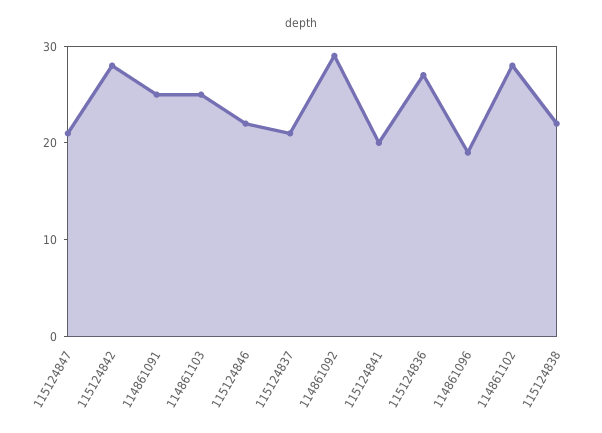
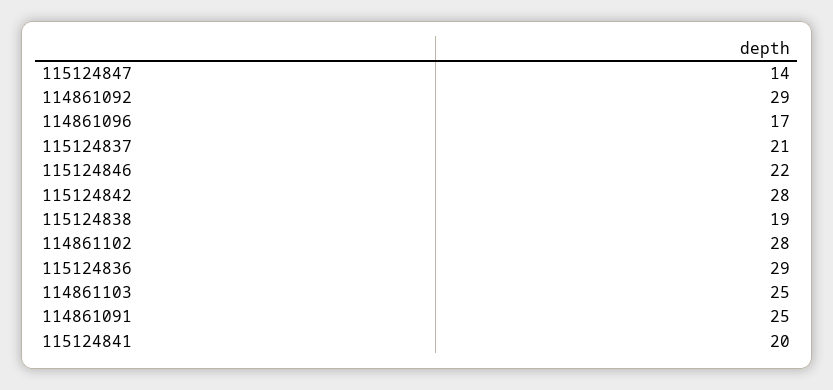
115124847: 21 -> 14
115124836: 27 -> 29
114861096: 19 -> 17
115124838: 22 -> 19

